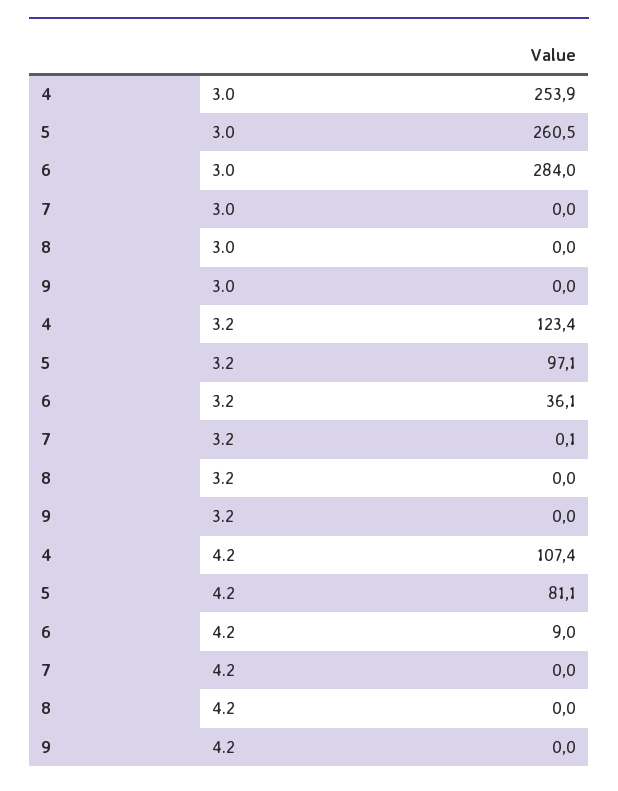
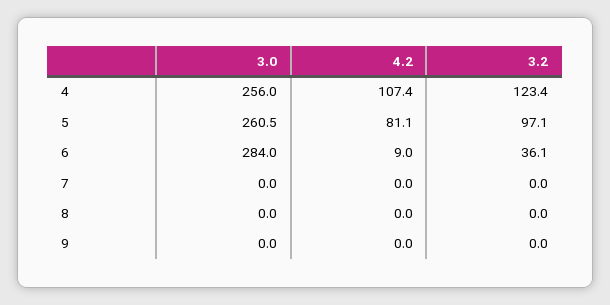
4, 3.0: 253.9 -> 256
7, 3.2: 0.1 -> 0

